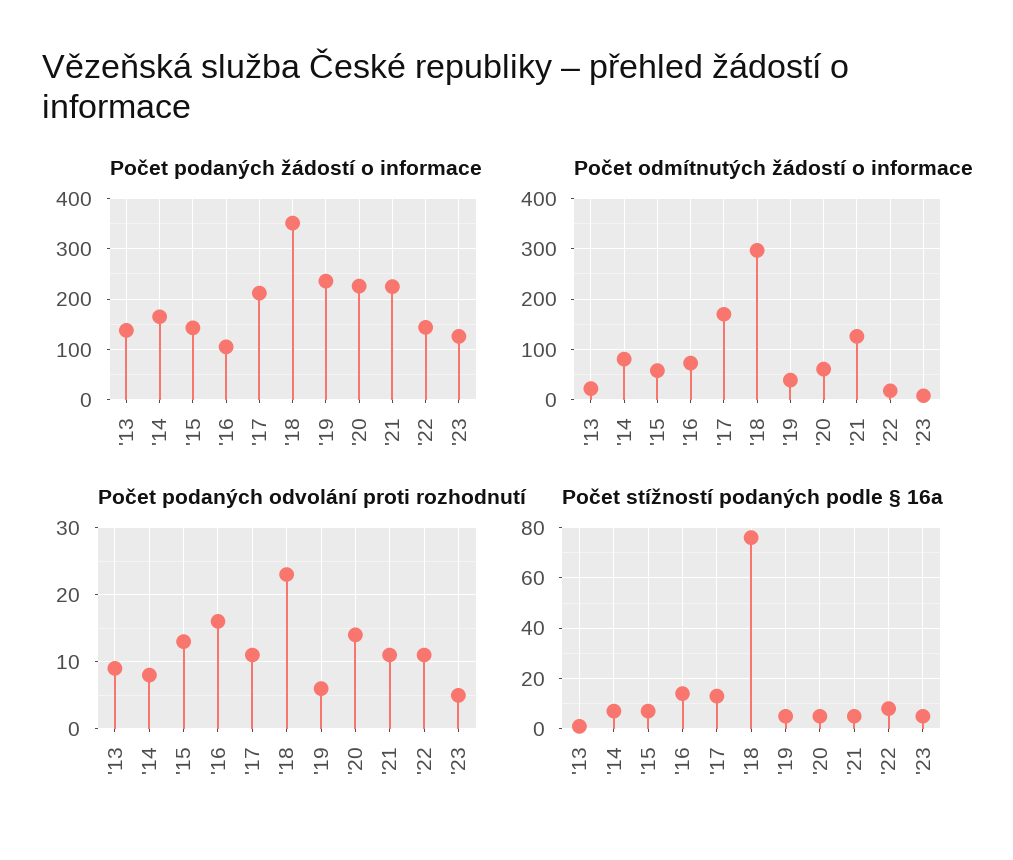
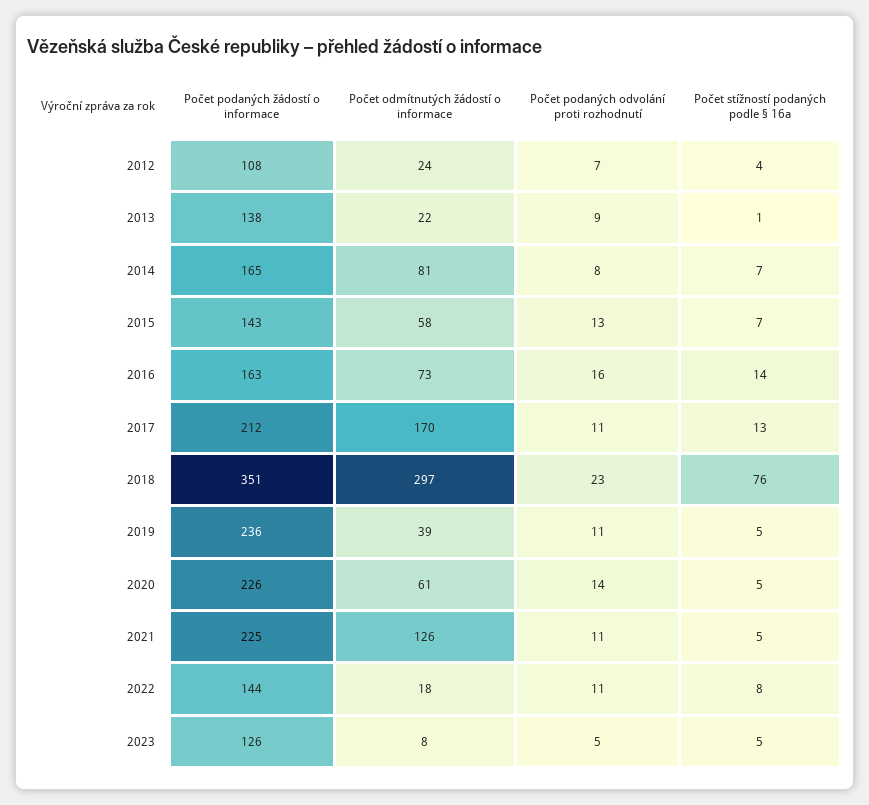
Počet podaných žádostí o informace, '16: 100 -> 163
Počet podaných odvolání proti rozhodnutí, '19: 6 -> 11
Počet podaných žádostí o informace, 2012: none -> 108
Počet odmítnutých žádostí o informace, 2012: none -> 24
Počet podaných odvolání proti rozhodnutí, 2012: none -> 7
Počet stížností podaných podle § 16a, 2012: none -> 4

